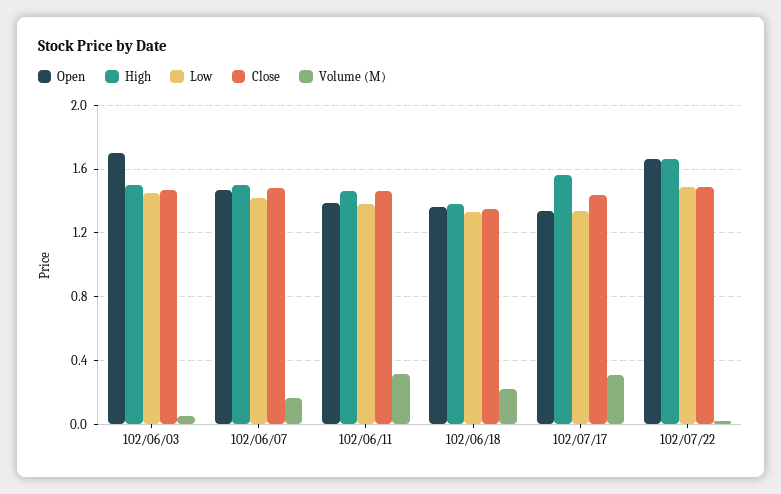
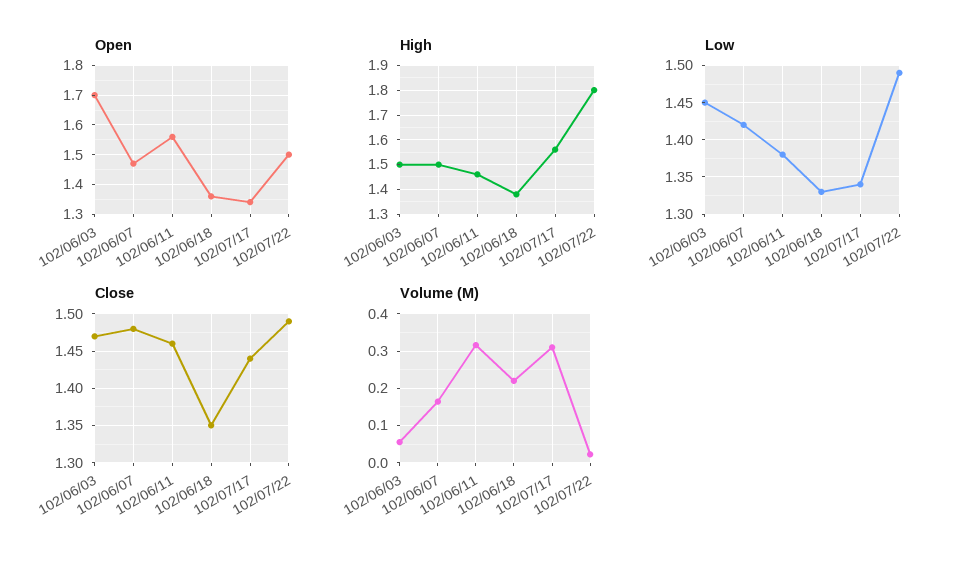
Open, 102/06/11: 1.4 -> 1.55
Open, 102/07/22: 1.65 -> 1.5
High, 102/07/22: 1.65 -> 1.8

